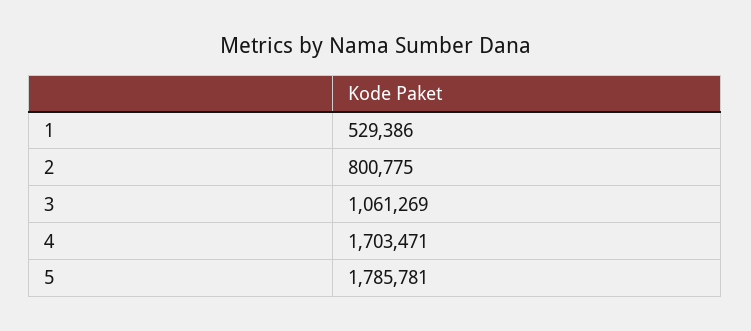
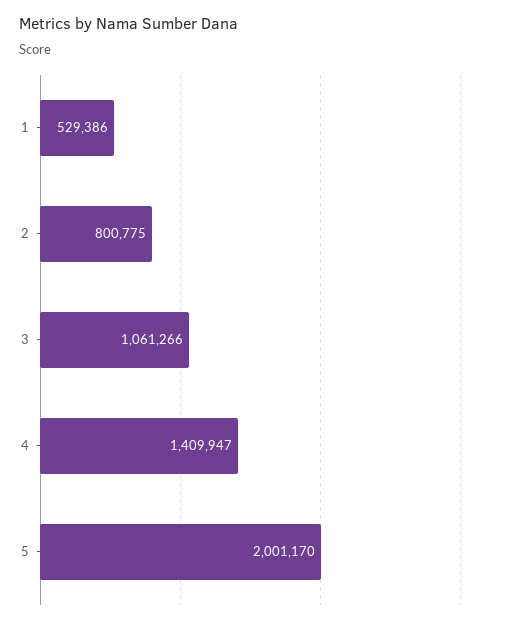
3: 1061269 -> 1061266
4: 1703471 -> 1409947
5: 1785781 -> 2001170

